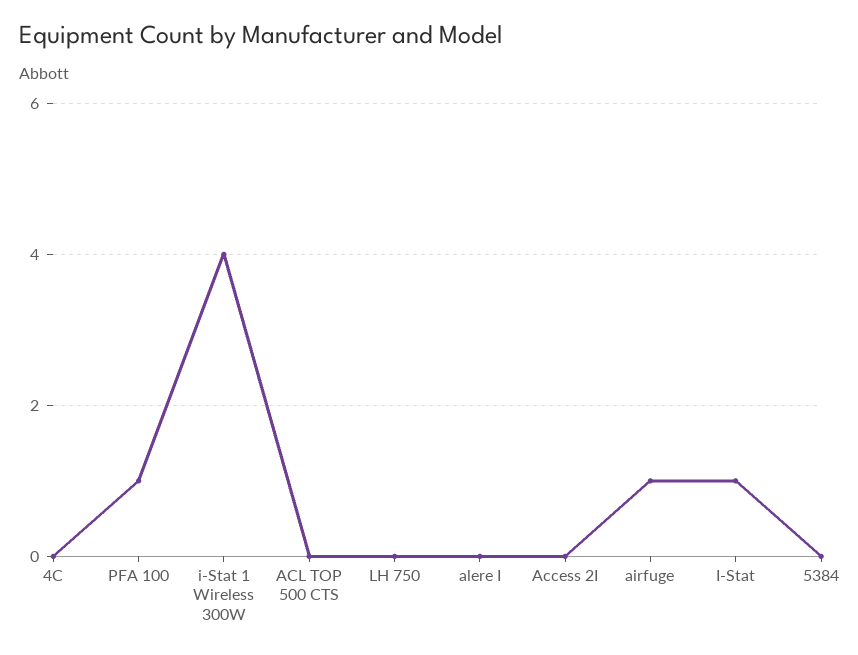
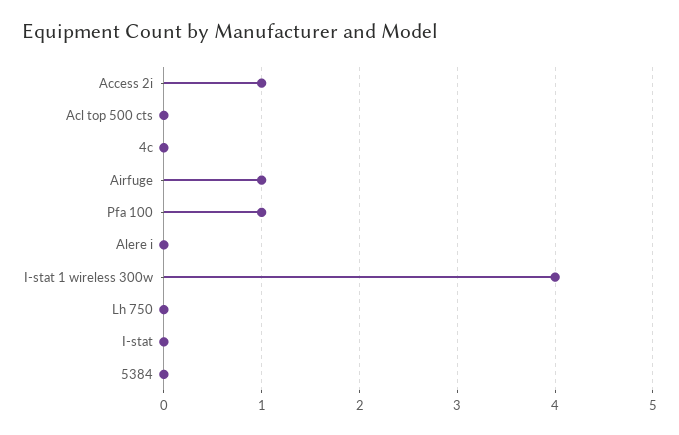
Access 2I: 0 -> 1
I-Stat: 1 -> 0

